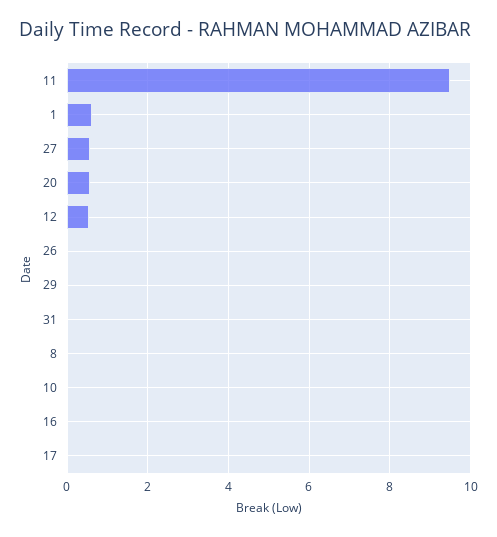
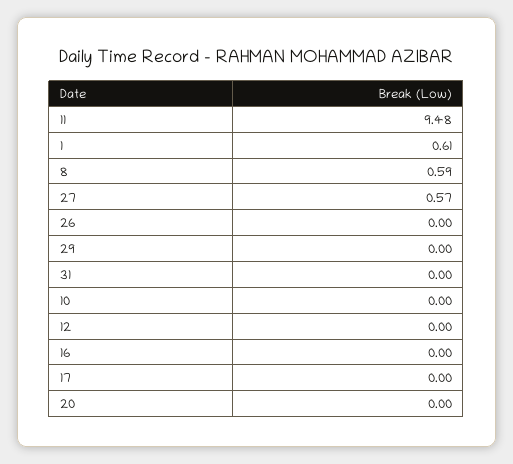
20: 0.6 -> 0
12: 0.6 -> 0
8: 0 -> 0.59

